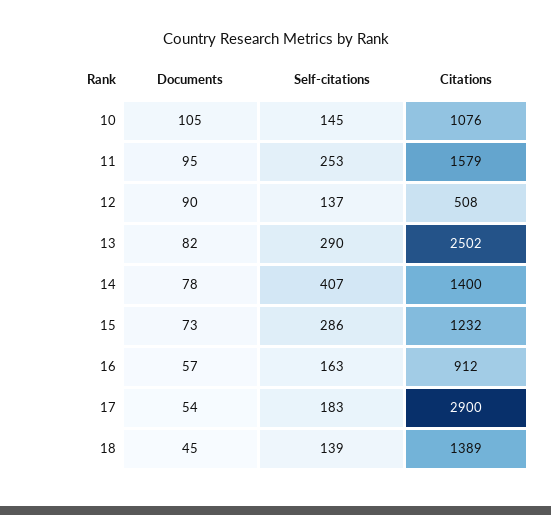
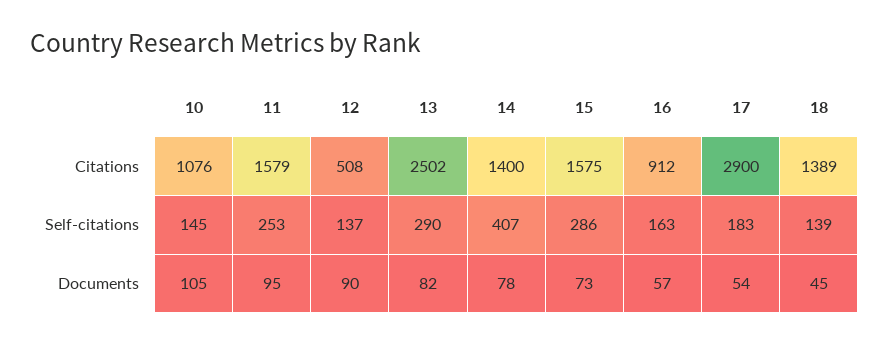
Citations, 15: 1232 -> 1575

